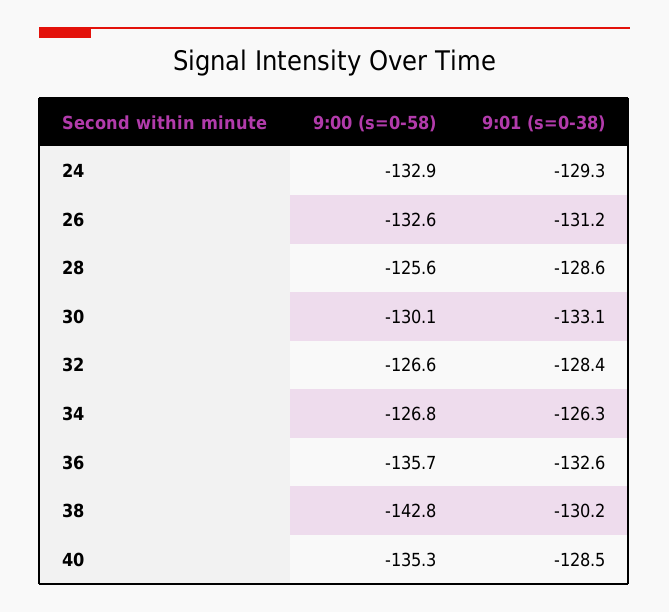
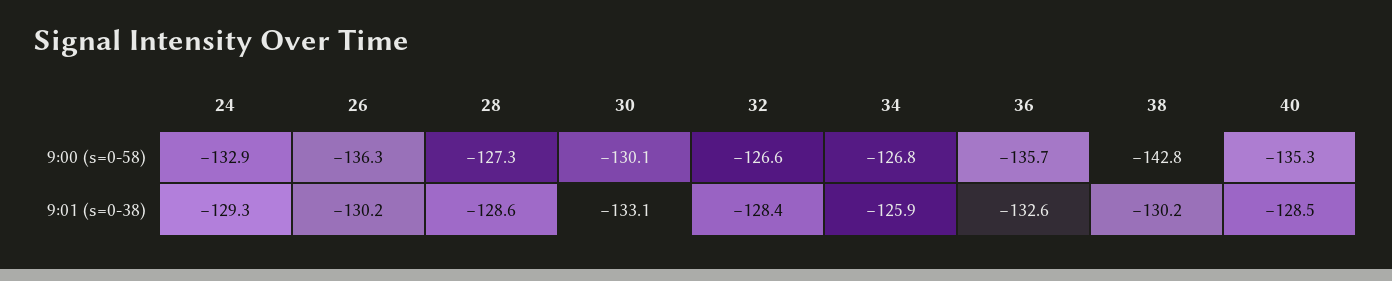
9:00 (s=0-58), 26: -132.6 -> -136.3
9:01 (s=0-38), 26: -131.2 -> -130.2
9:00 (s=0-58), 28: -125.6 -> -127.3
9:01 (s=0-38), 34: -126.3 -> -125.9

